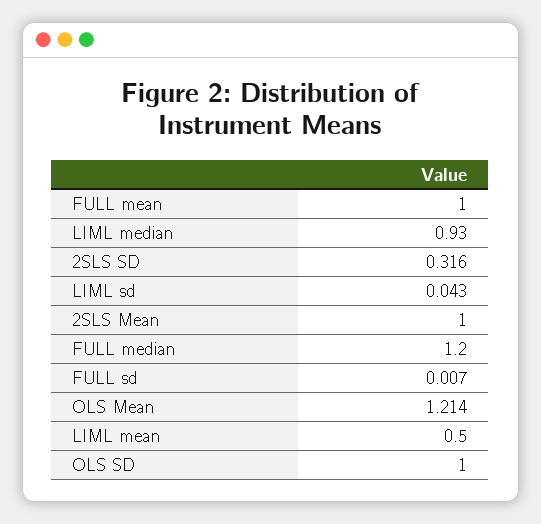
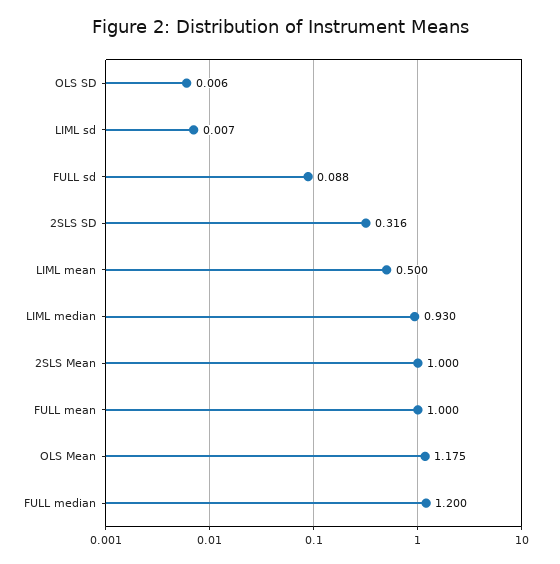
LIML sd: 0.043 -> 0.007
FULL sd: 0.007 -> 0.088
OLS Mean: 1.214 -> 1.175
OLS SD: 1 -> 0.006

